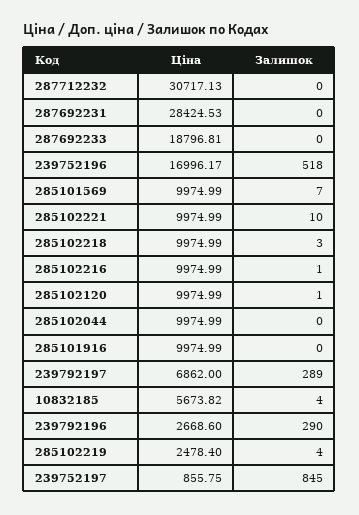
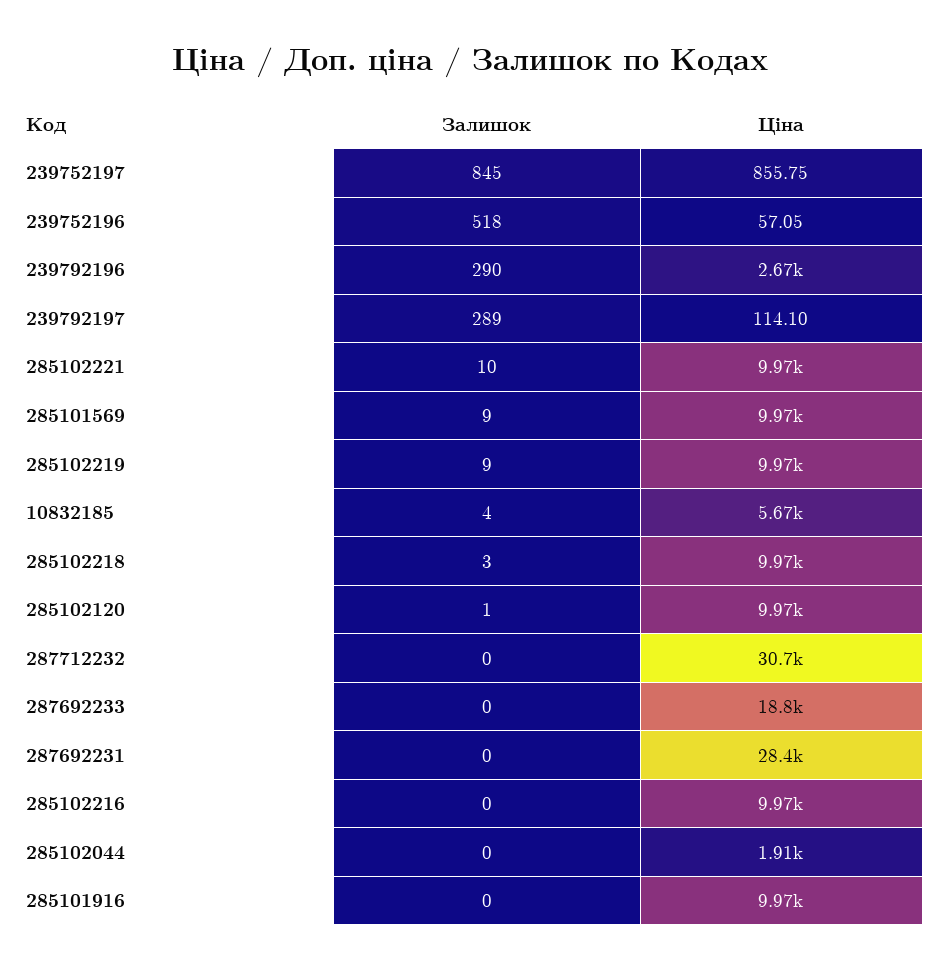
Ціна, 239752196: 16996.17 -> 57.05
Залишок, 285101569: 7 -> 9
Залишок, 285102216: 1 -> 0
Ціна, 285102044: 9974.99 -> 1910
Ціна, 239792197: 6862 -> 114.1
Ціна, 285102219: 2478.4 -> 9970
Залишок, 285102219: 4 -> 9

